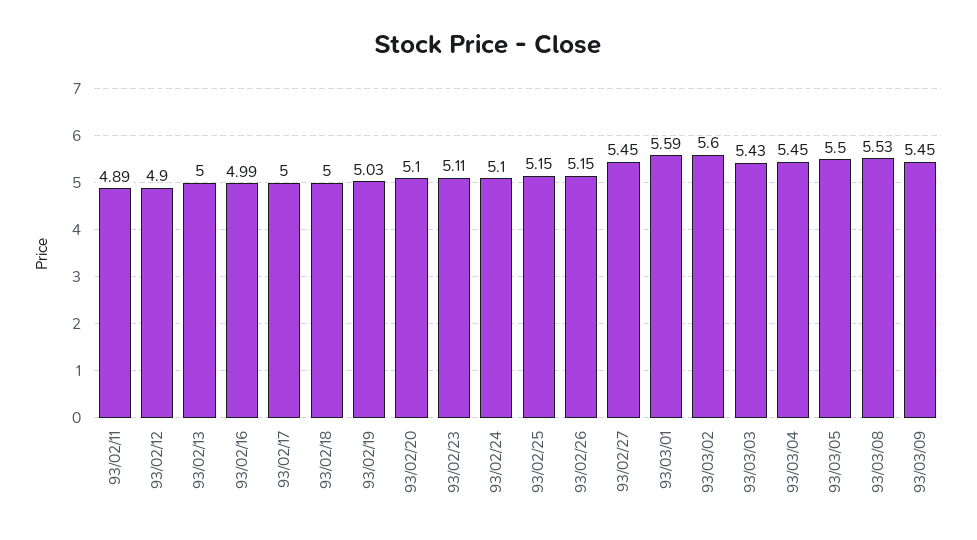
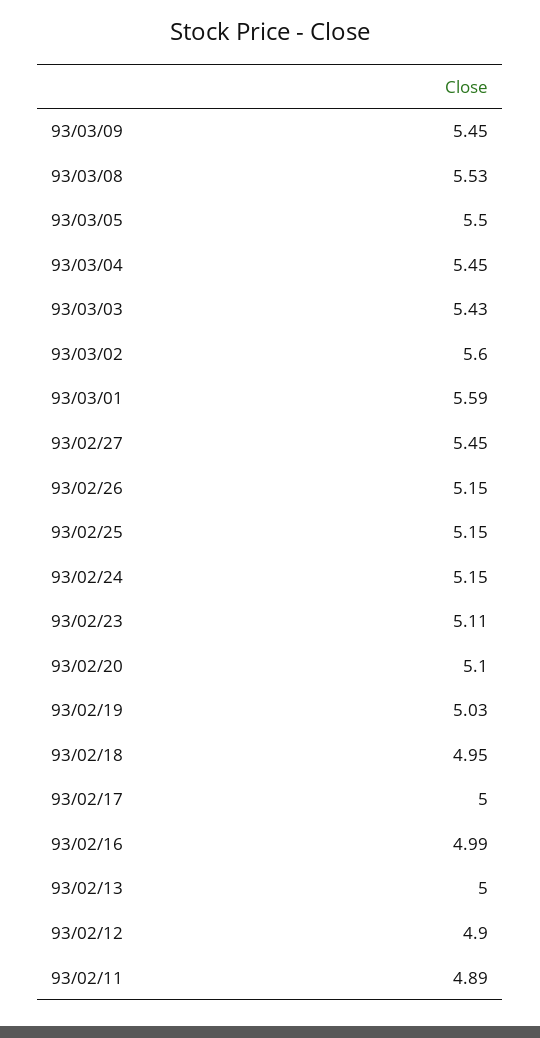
93/02/18: 5 -> 4.95
93/02/24: 5.1 -> 5.15

